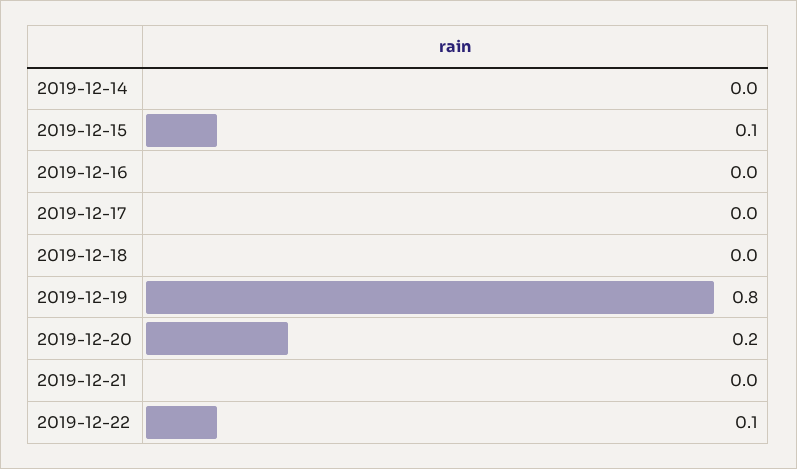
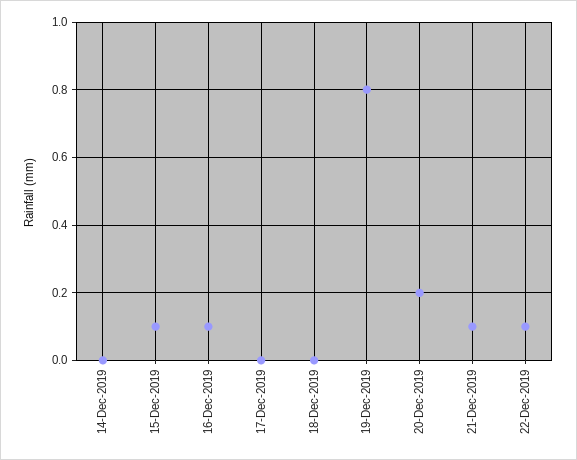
2019-12-16: 0 -> 0.1
2019-12-21: 0 -> 0.1

